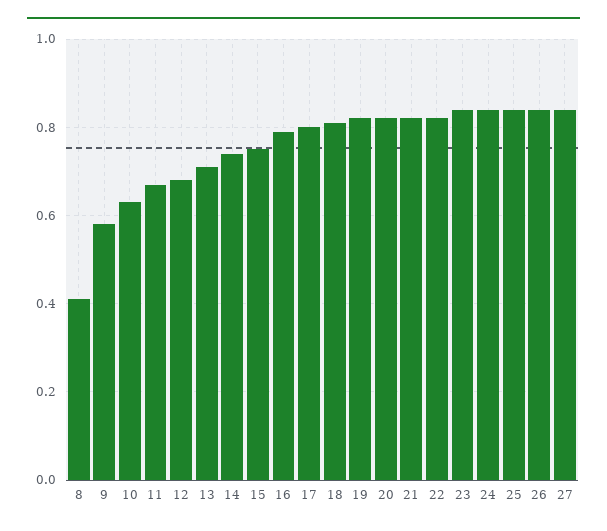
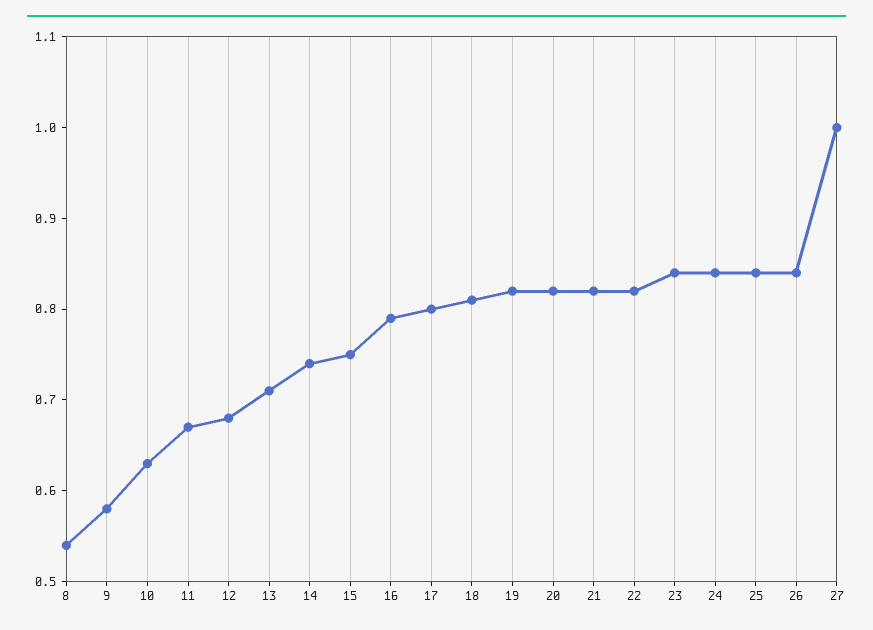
8: 0.4 -> 0.54
27: 0.85 -> 1

